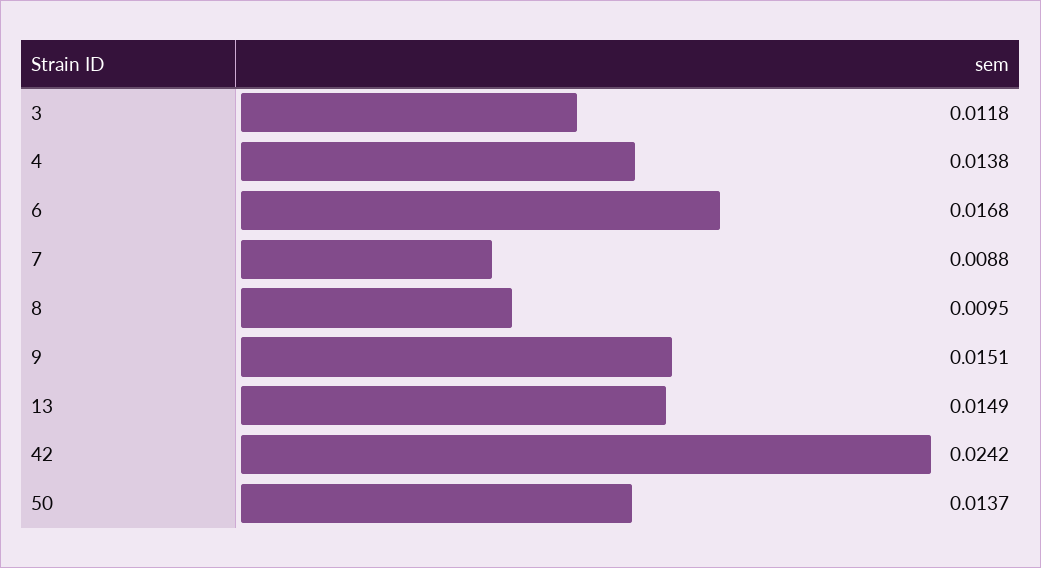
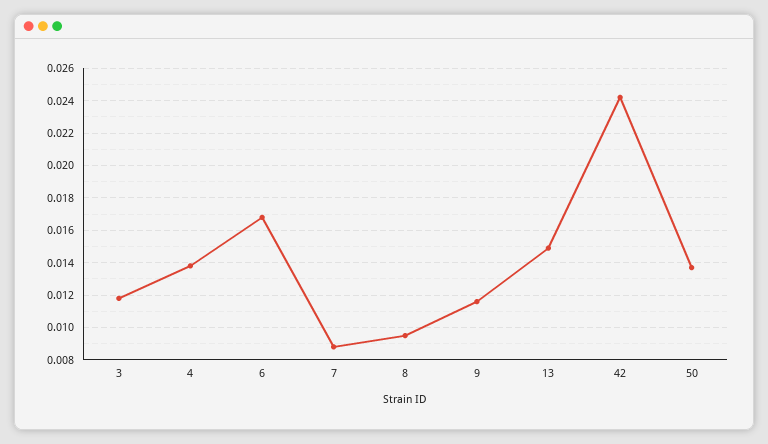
9: 0.0151 -> 0.0115

